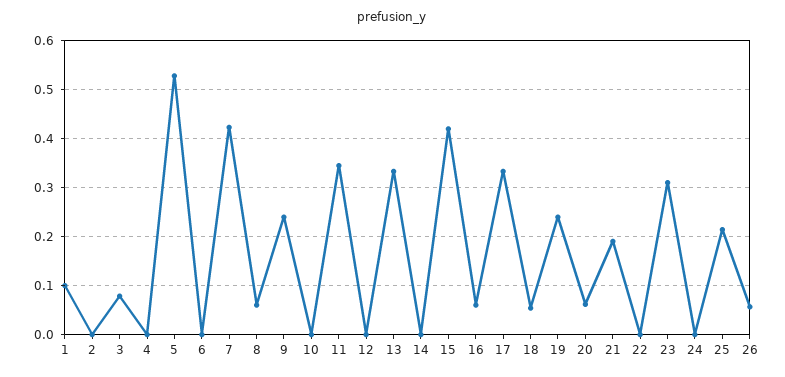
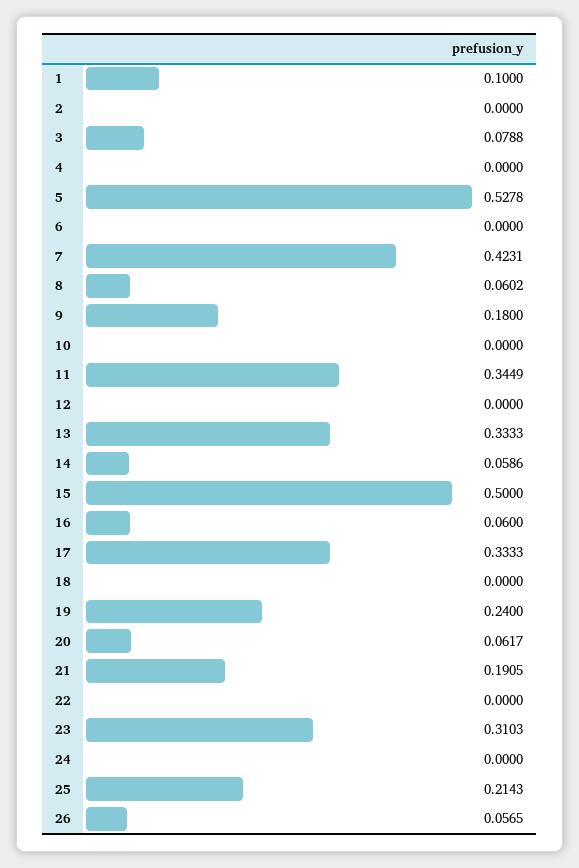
9: 0.24 -> 0.18
14: 0 -> 0.0586
15: 0.42 -> 0.5
18: 0.06 -> 0

